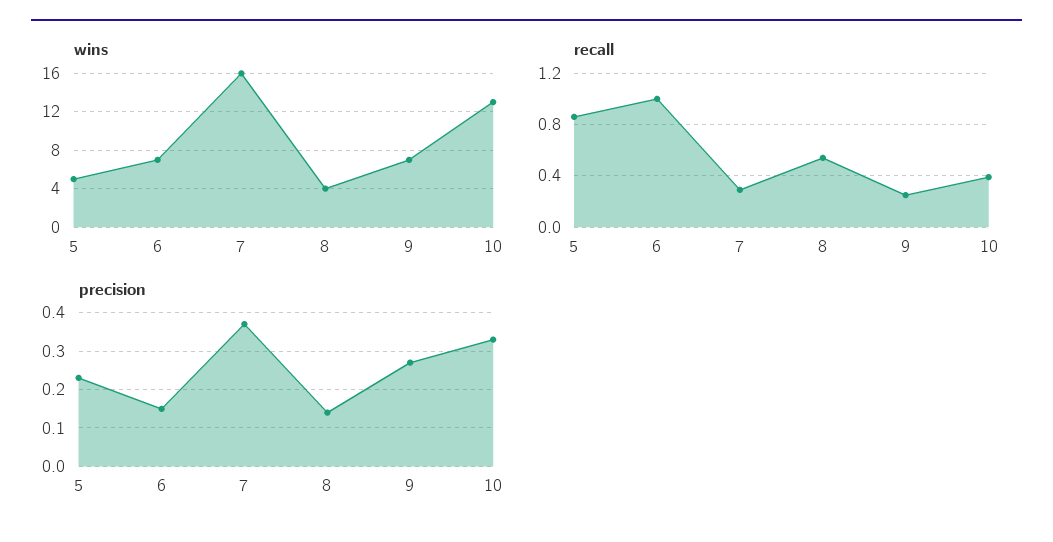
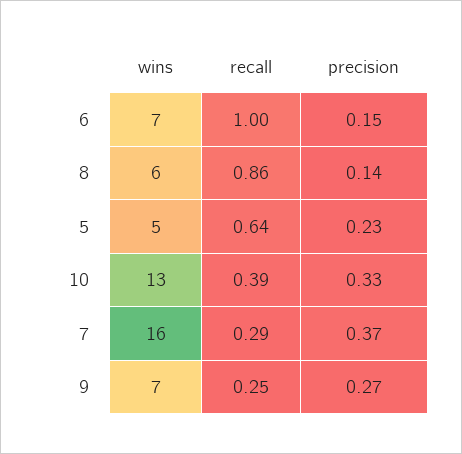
wins, 8: 4 -> 6
recall, 5: 0.85 -> 0.64
recall, 8: 0.55 -> 0.86

